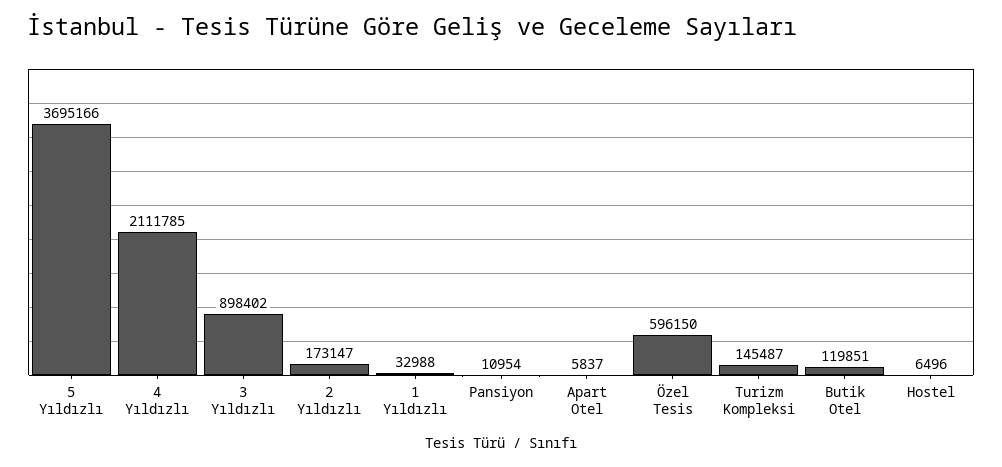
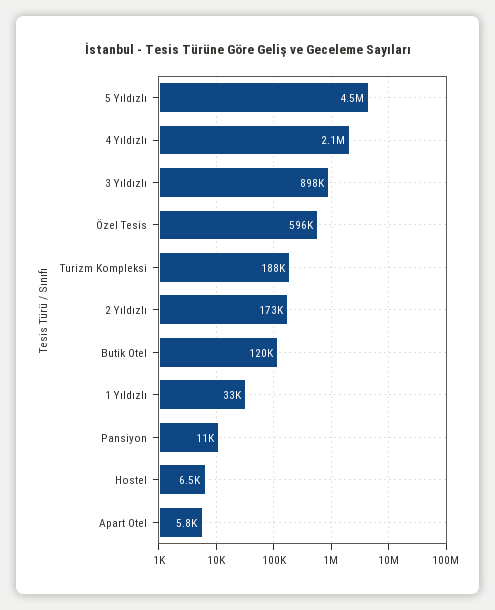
5 Yıldızlı: 3695166 -> 4500000
Turizm Kompleksi: 145487 -> 188000

